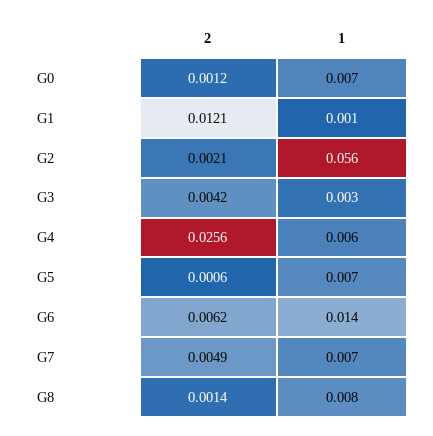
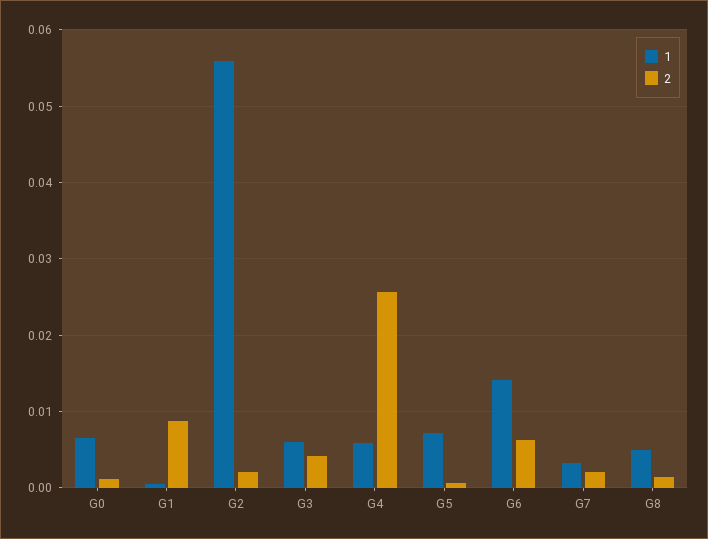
2, G1: 0.0121 -> 0.009
1, G3: 0.003 -> 0.006
2, G7: 0.0049 -> 0.002
1, G7: 0.007 -> 0.003
1, G8: 0.008 -> 0.005

